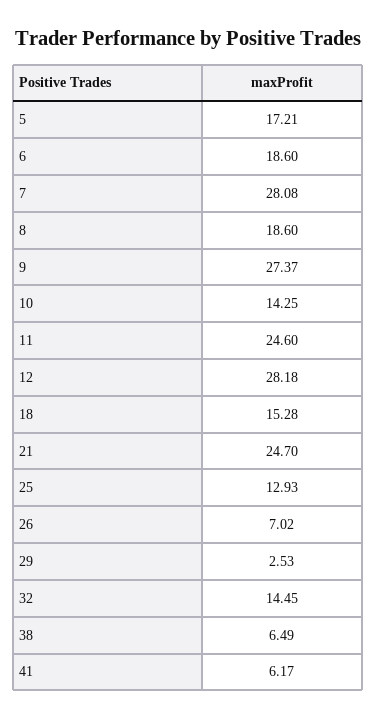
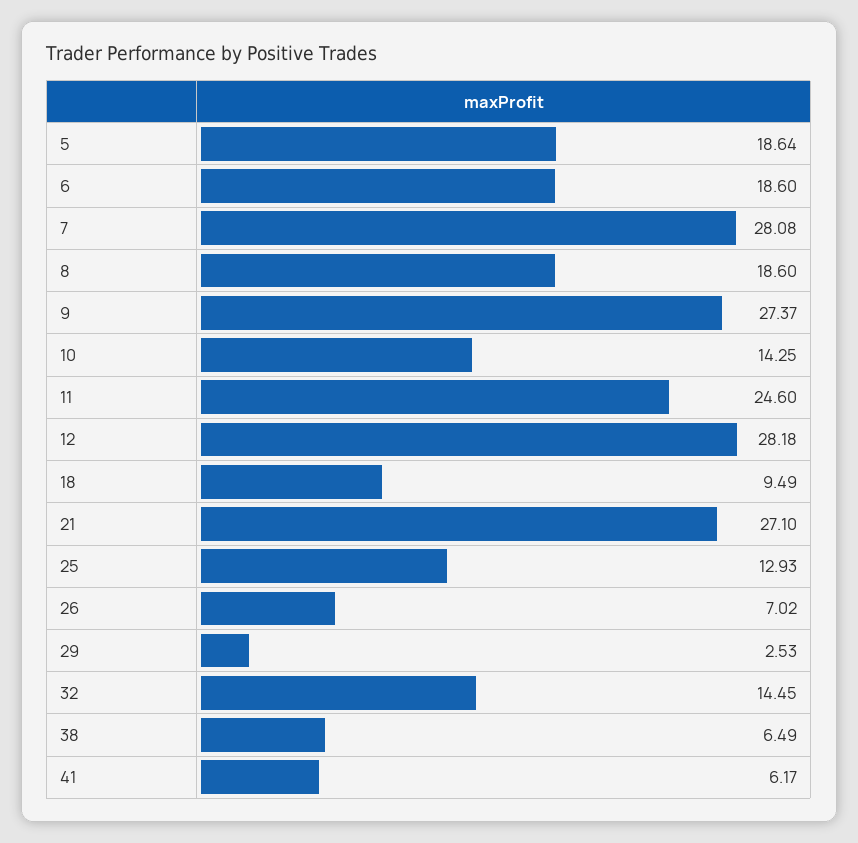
5: 17.21 -> 18.64
18: 15.28 -> 9.49
21: 24.7 -> 27.1

